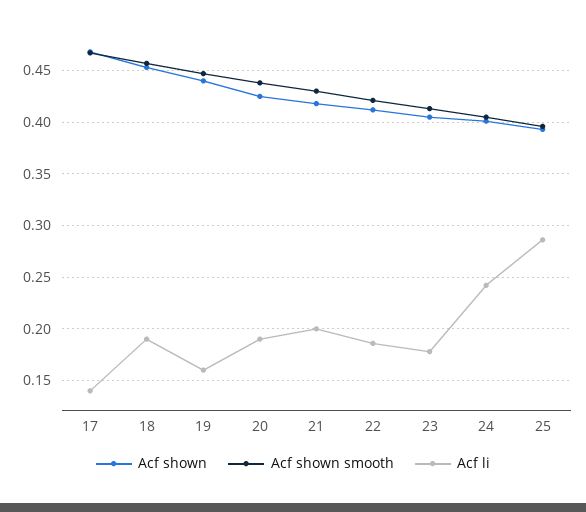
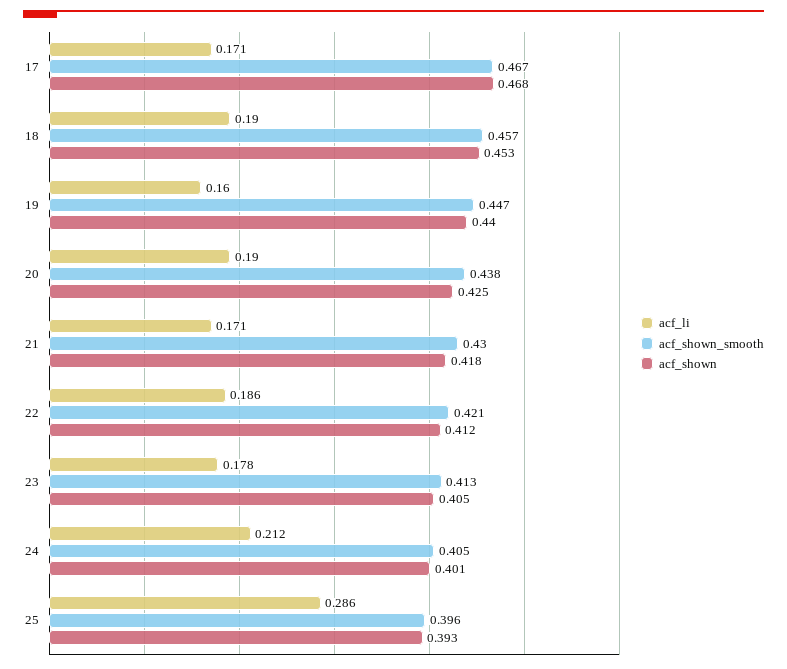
Acf li, 17: 0.14 -> 0.171
Acf li, 21: 0.2 -> 0.171
Acf li, 24: 0.24 -> 0.212

